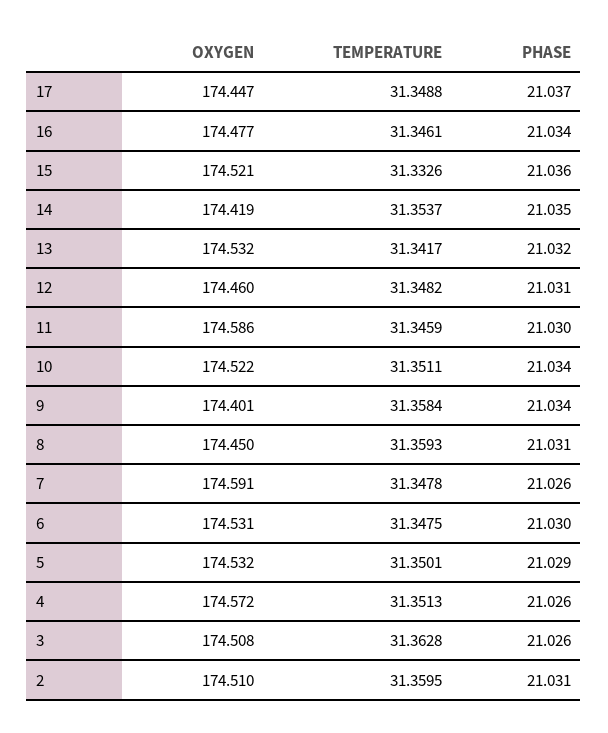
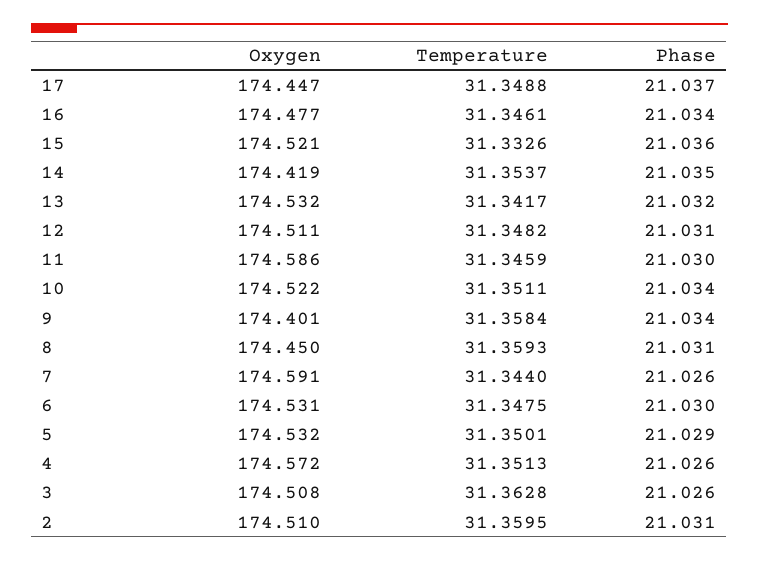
OXYGEN, 12: 174.46 -> 174.511
TEMPERATURE, 7: 31.3478 -> 31.344

